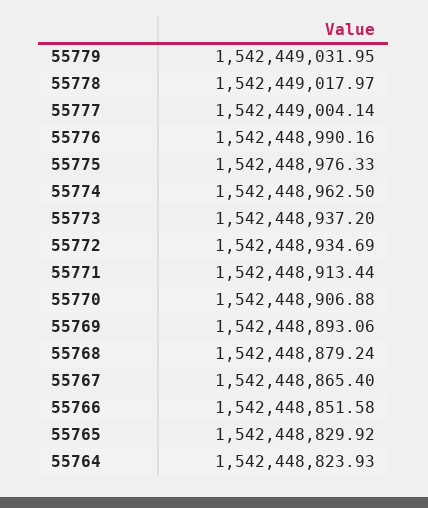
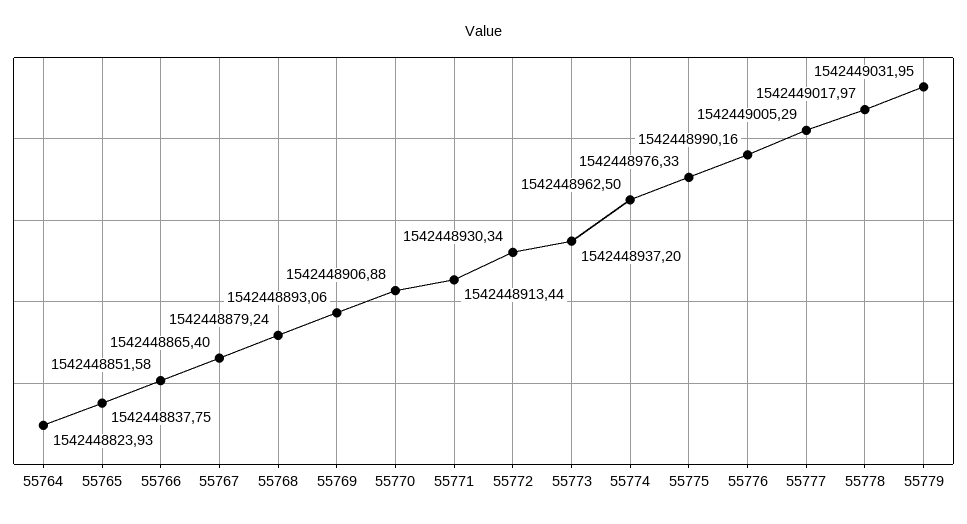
55777: 1542449004.14 -> 1542449005.29
55772: 1542448934.69 -> 1542448930.34
55765: 1542448829.92 -> 1542448837.75

